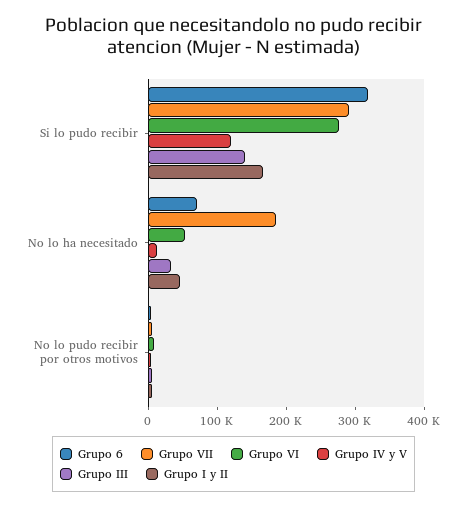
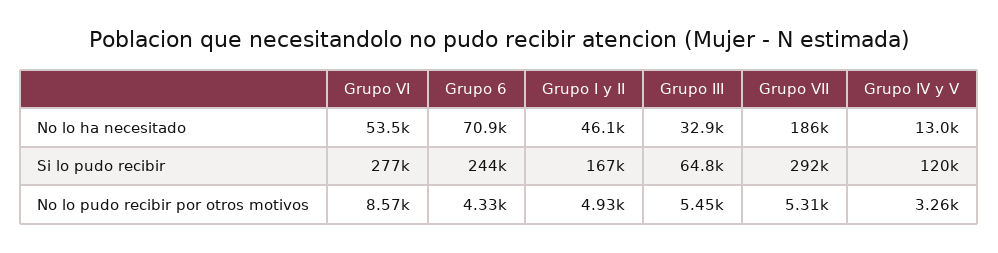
Grupo 6, Si lo pudo recibir: 320000 -> 244000
Grupo III, Si lo pudo recibir: 140000 -> 64800

